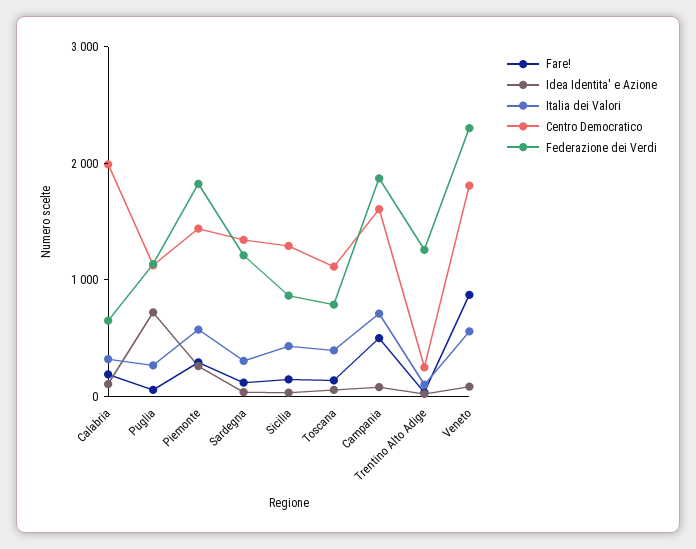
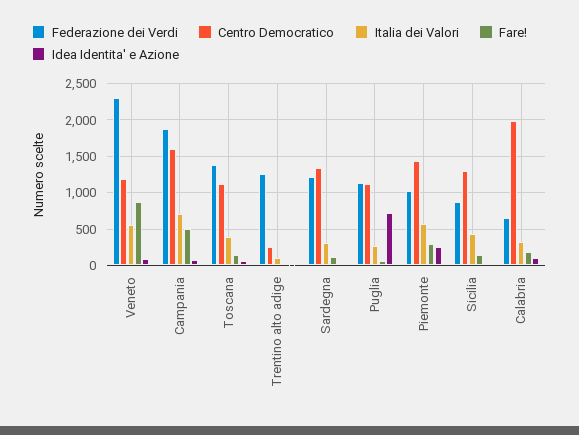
Federazione dei Verdi, Piemonte: 1800 -> 1000
Federazione dei Verdi, Toscana: 800 -> 1400
Centro Democratico, Veneto: 1800 -> 1200

